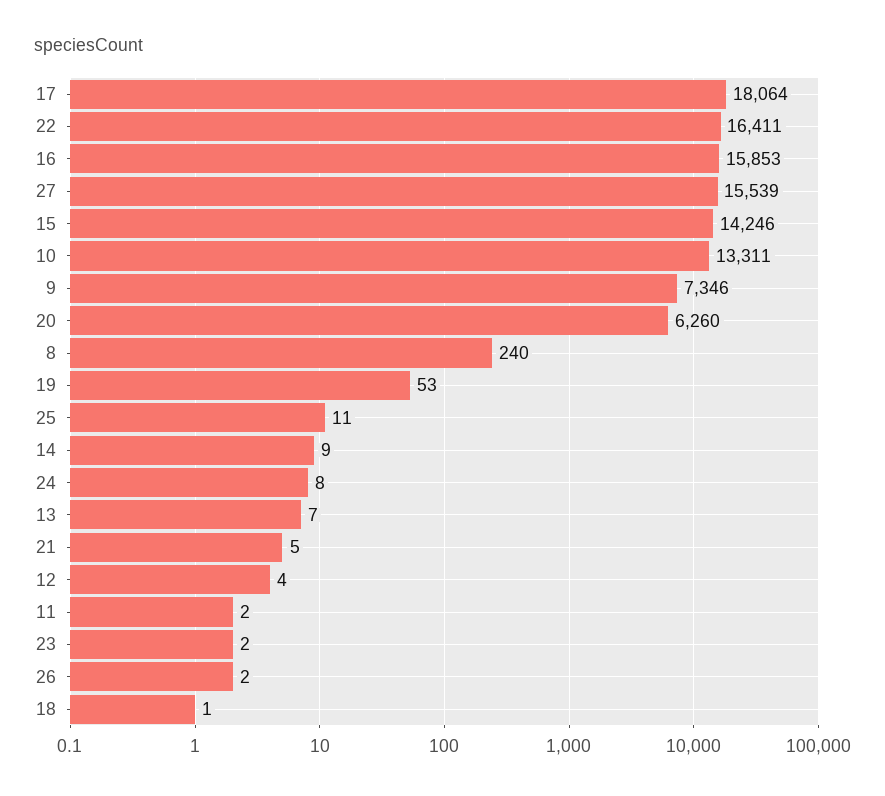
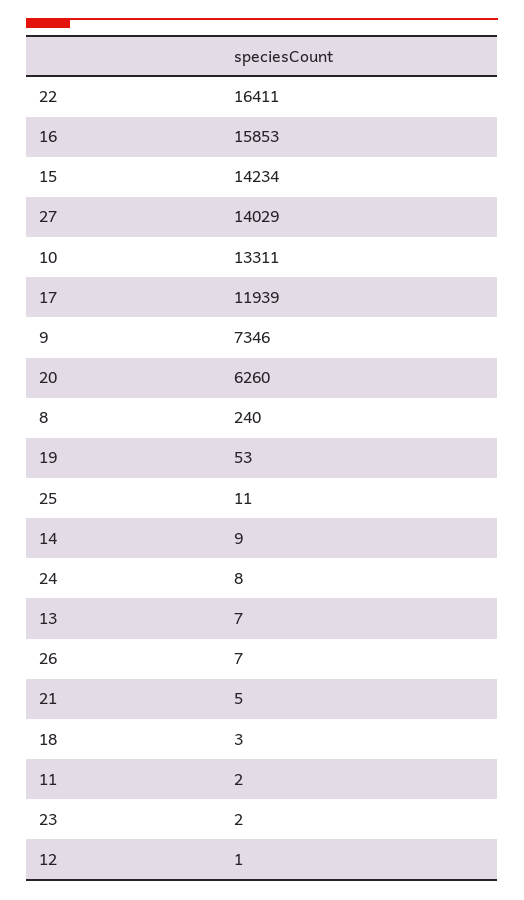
17: 18064 -> 11939
27: 15539 -> 14029
15: 14246 -> 14234
12: 4 -> 1
26: 2 -> 7
18: 1 -> 3

